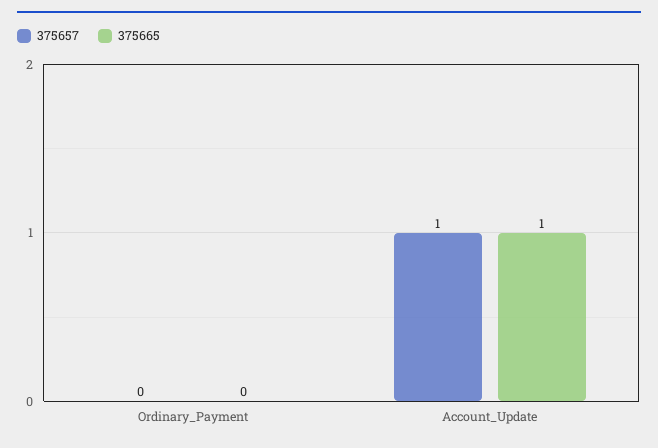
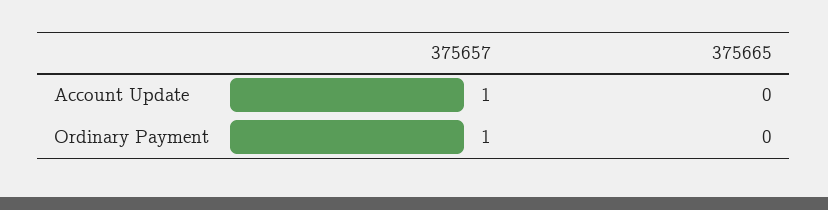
375657, Ordinary_Payment: 0 -> 1
375665, Account_Update: 1 -> 0

